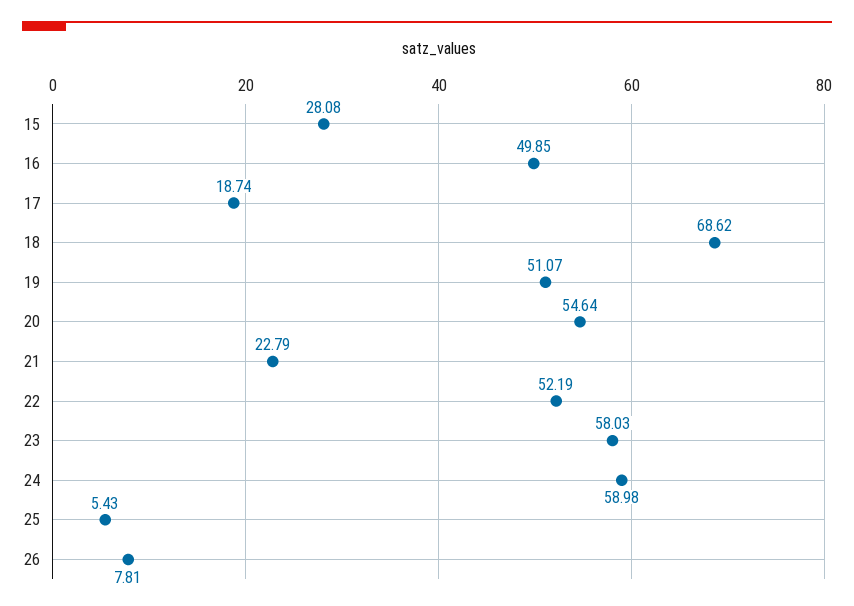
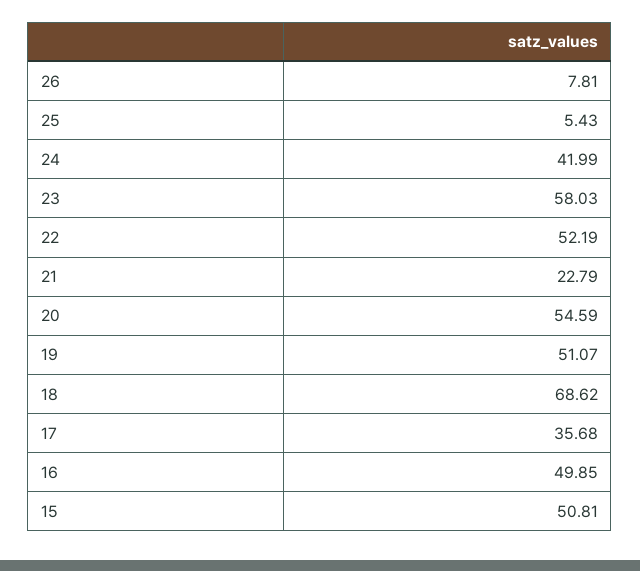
15: 28.08 -> 50.81
17: 18.74 -> 35.68
20: 54.64 -> 54.59
24: 58.98 -> 41.99

